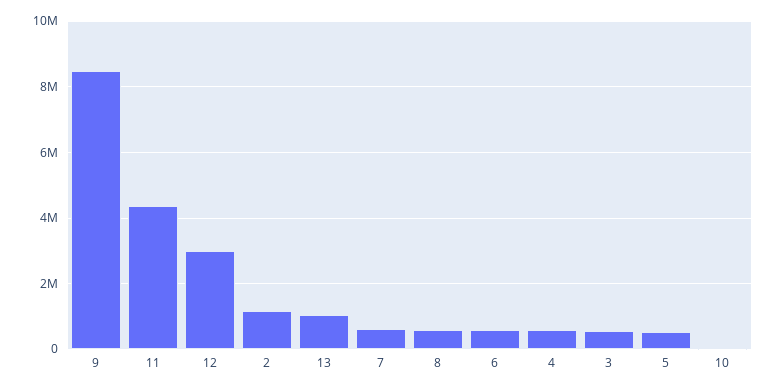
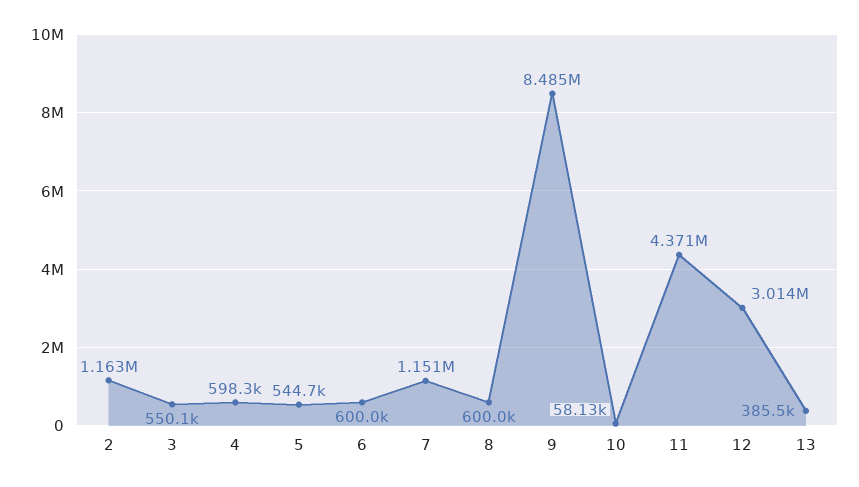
13: 1000000 -> 385500
7: 600000 -> 1151000

